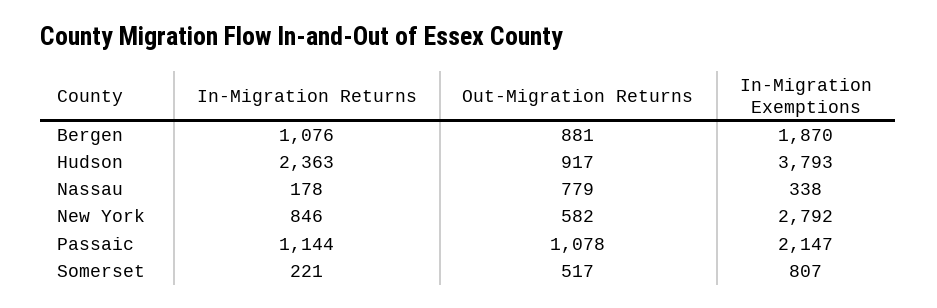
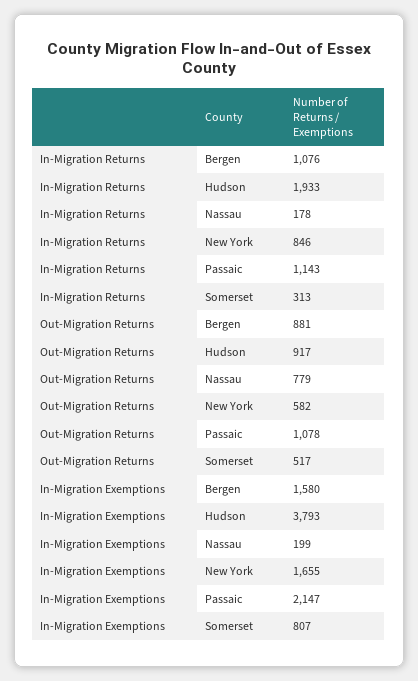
In-Migration Exemptions, Bergen: 1870 -> 1580
In-Migration Returns, Hudson: 2363 -> 1933
In-Migration Exemptions, Nassau: 338 -> 199
In-Migration Exemptions, New York: 2792 -> 1655
In-Migration Returns, Passaic: 1144 -> 1143
In-Migration Returns, Somerset: 221 -> 313

